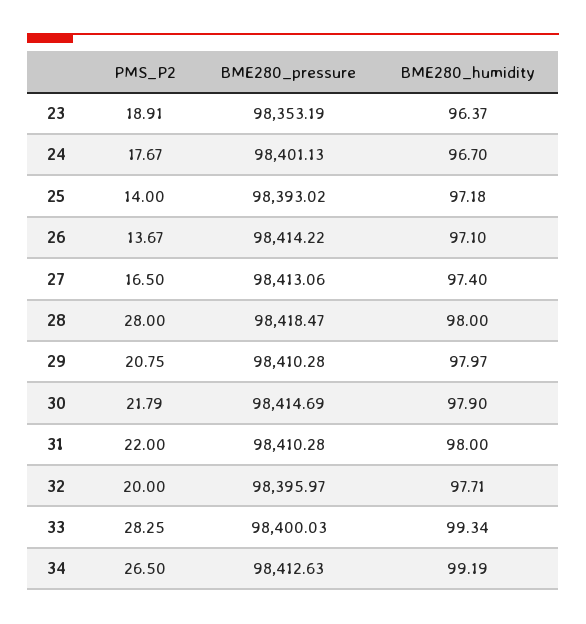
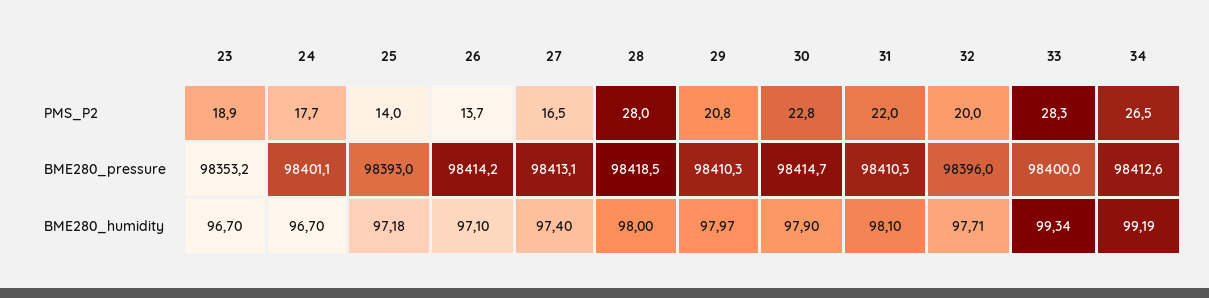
BME280_humidity, 23: 96.37 -> 96.7
PMS_P2, 30: 21.79 -> 22.8
BME280_humidity, 31: 98 -> 98.1

